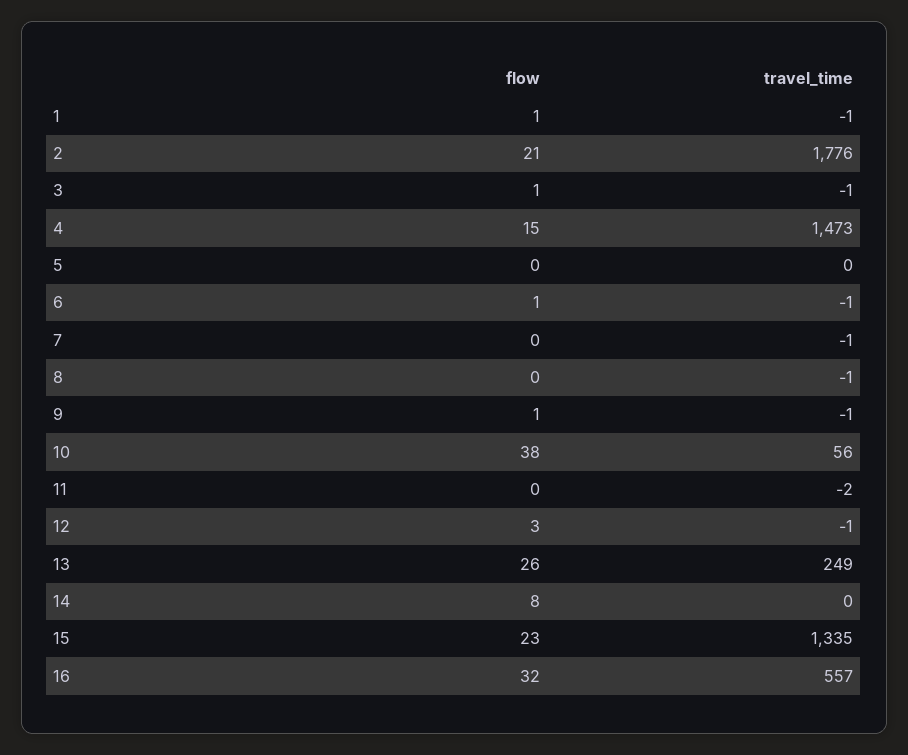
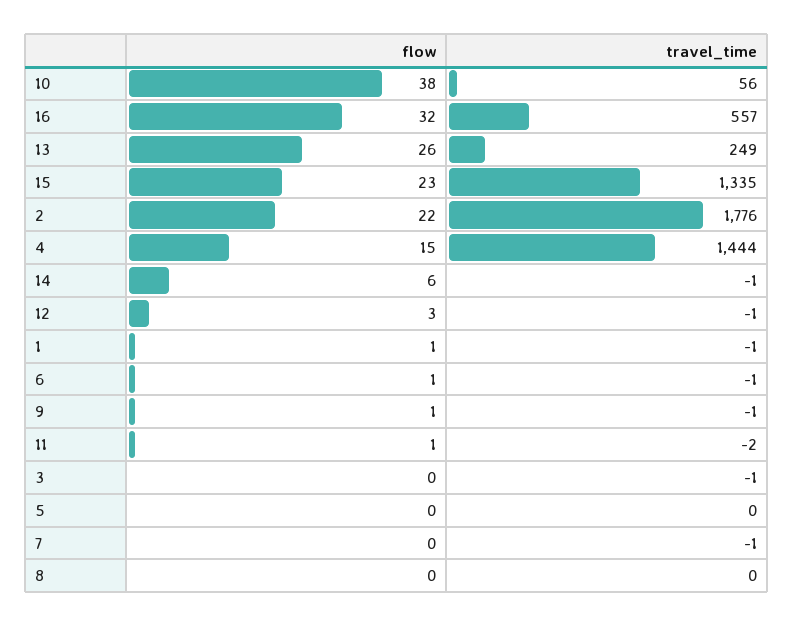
flow, 2: 21 -> 22
flow, 3: 1 -> 0
travel_time, 4: 1473 -> 1444
travel_time, 8: -1 -> 0
flow, 11: 0 -> 1
flow, 14: 8 -> 6
travel_time, 14: 0 -> -1

